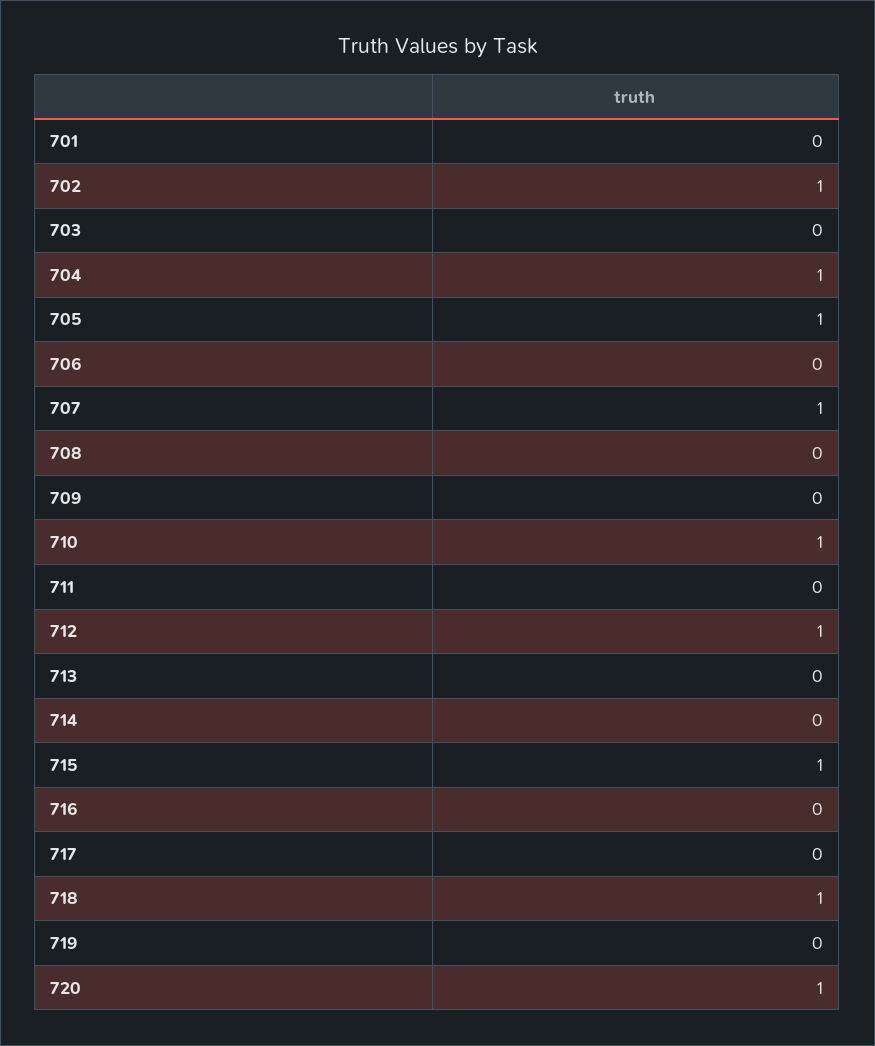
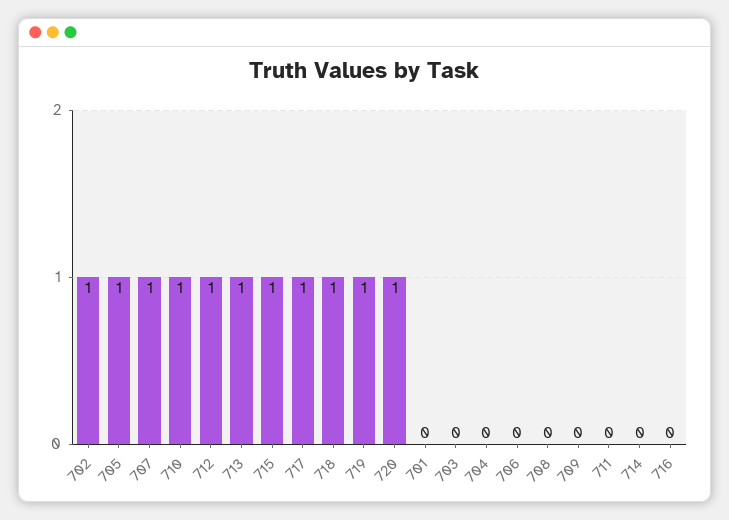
704: 1 -> 0
713: 0 -> 1
717: 0 -> 1
719: 0 -> 1

